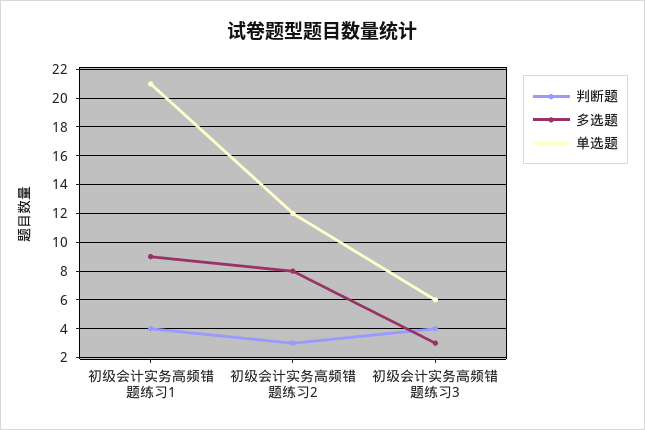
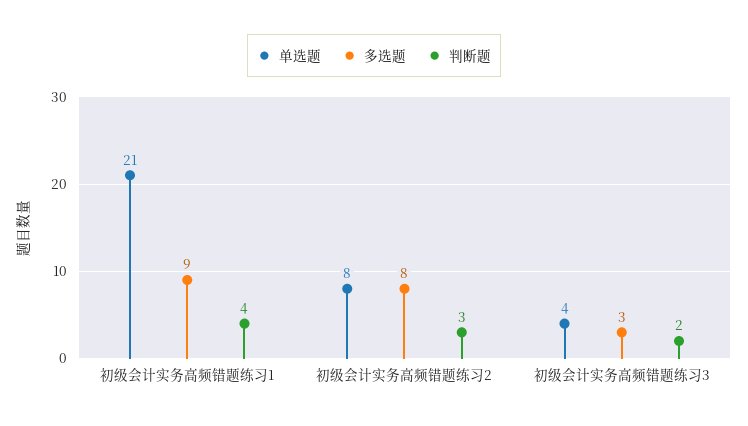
单选题, 初级会计实务高频错题练习2: 12 -> 8
判断题, 初级会计实务高频错题练习3: 4 -> 2
单选题, 初级会计实务高频错题练习3: 6 -> 4

